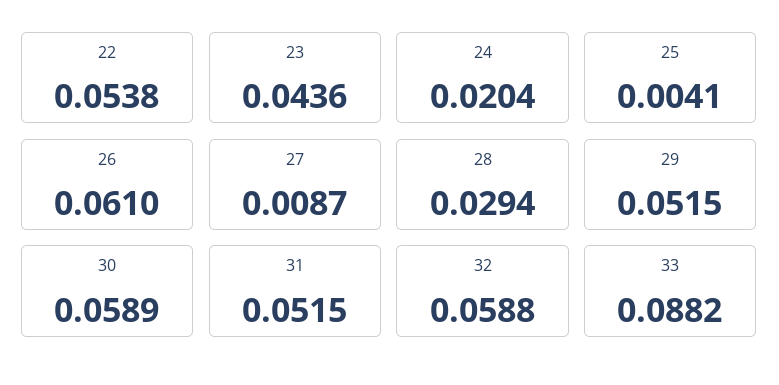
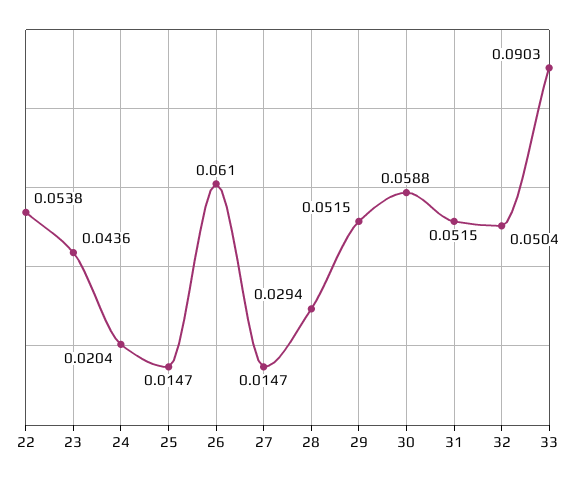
25: 0.0041 -> 0.0147
27: 0.0087 -> 0.0147
30: 0.0589 -> 0.0588
32: 0.0588 -> 0.0504
33: 0.0882 -> 0.0903

